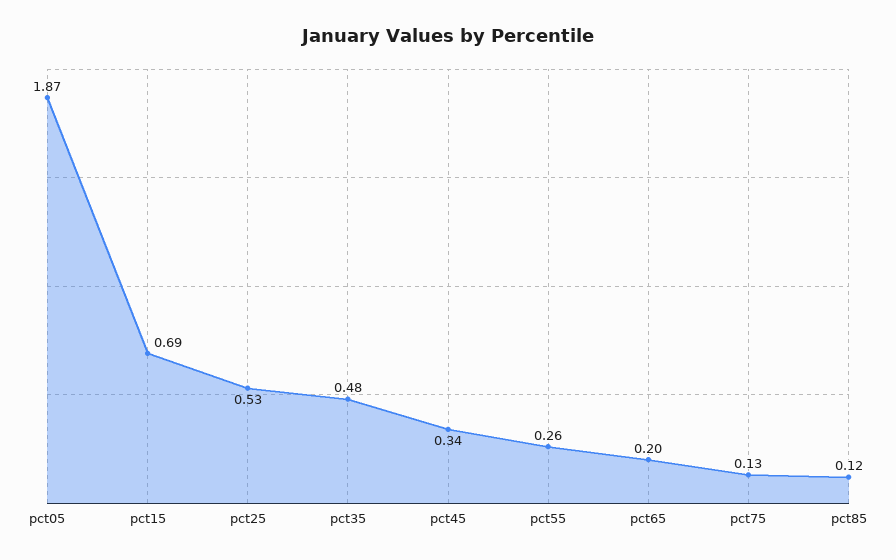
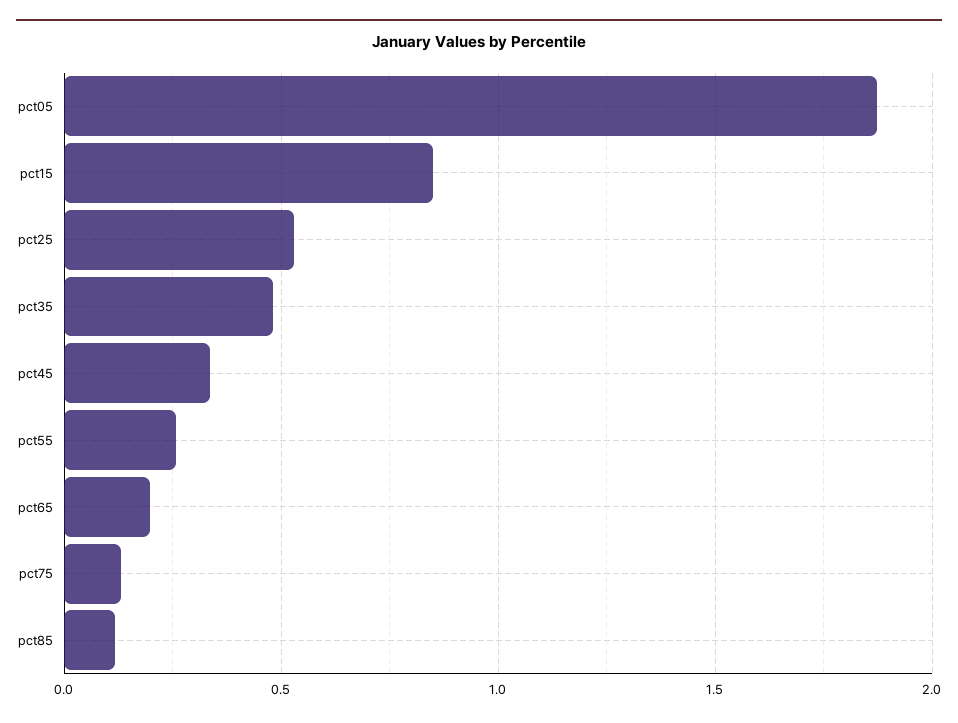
pct15: 0.69 -> 0.85

